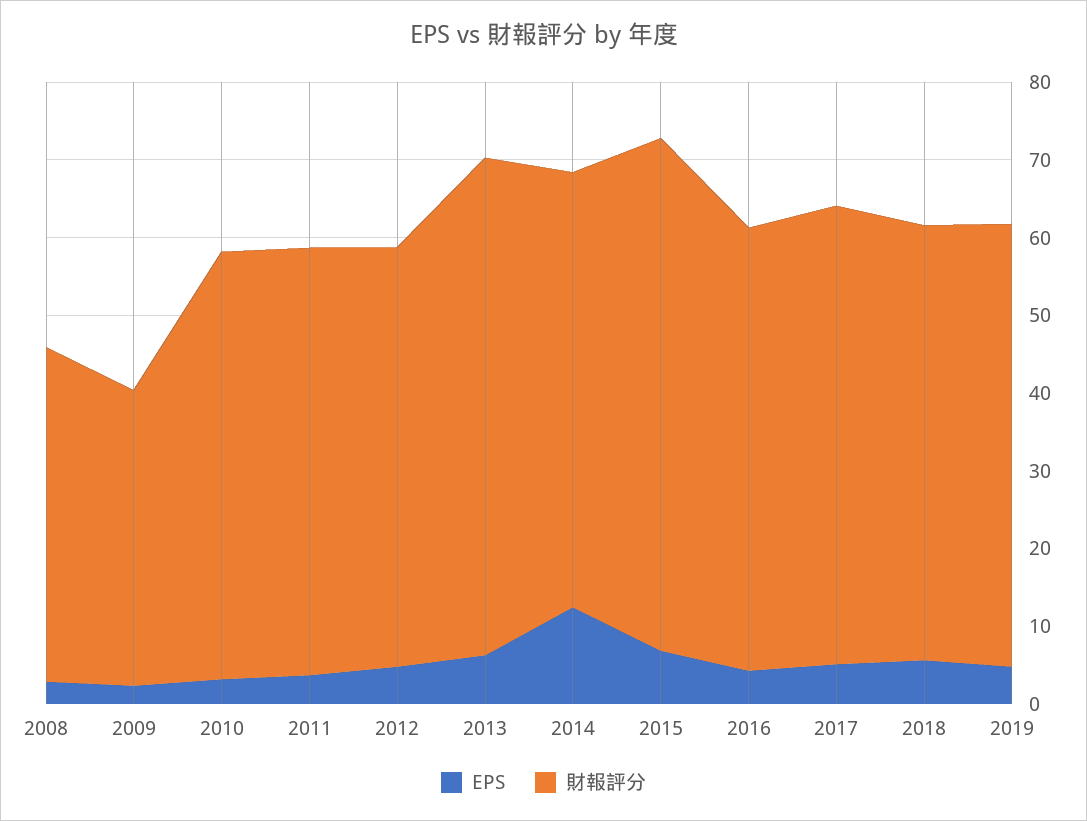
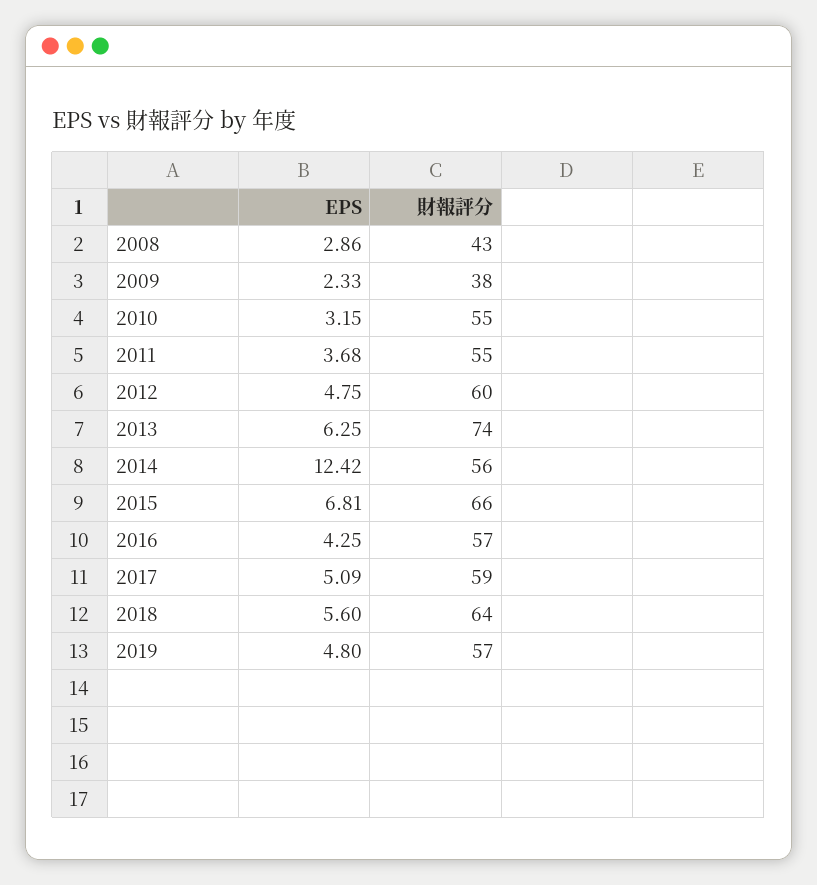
財報評分, 2012: 54 -> 60
財報評分, 2013: 64 -> 74
財報評分, 2018: 56 -> 64

